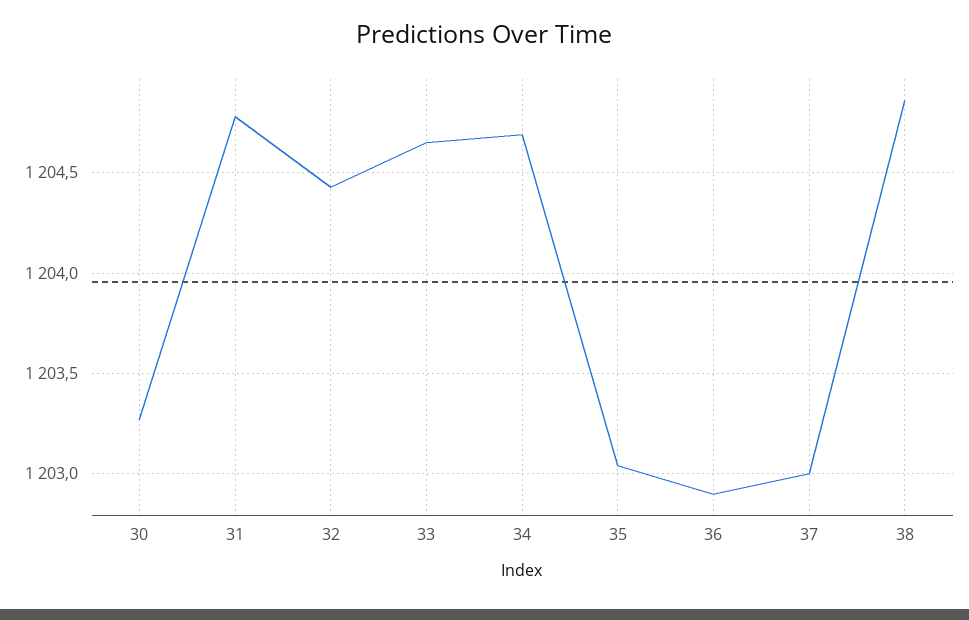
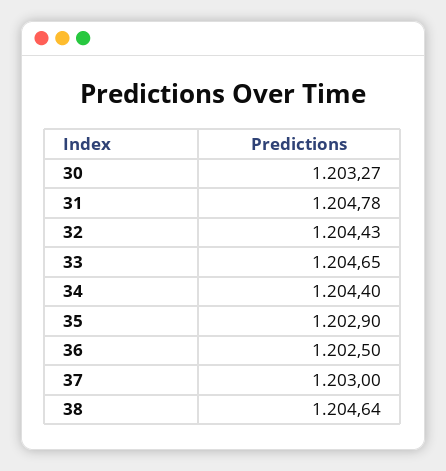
34: 1204.7 -> 1204.4
35: 1203.05 -> 1202.9
36: 1202.9 -> 1202.5
38: 1204.85 -> 1204.64

